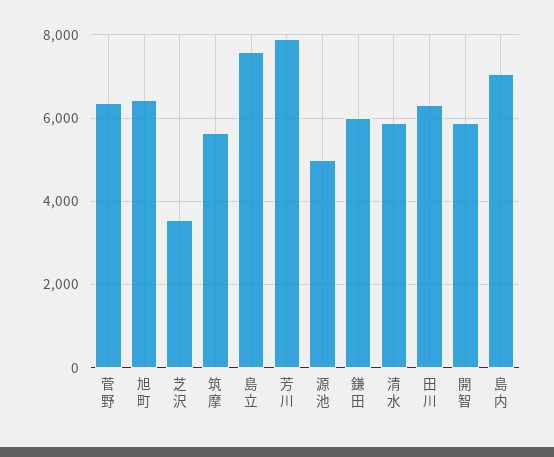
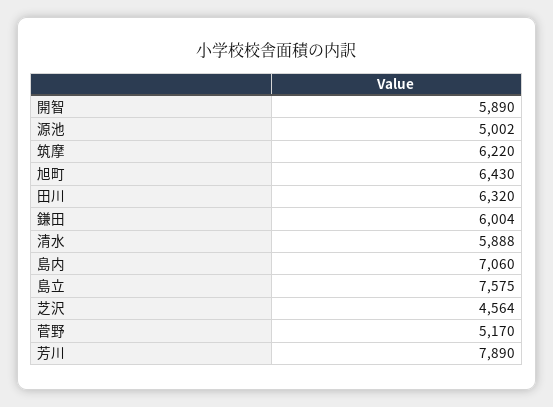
菅野: 6400 -> 5170
芝沢: 3600 -> 4564
筑摩: 5600 -> 6220

